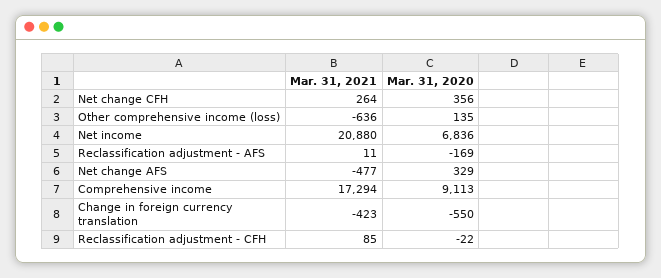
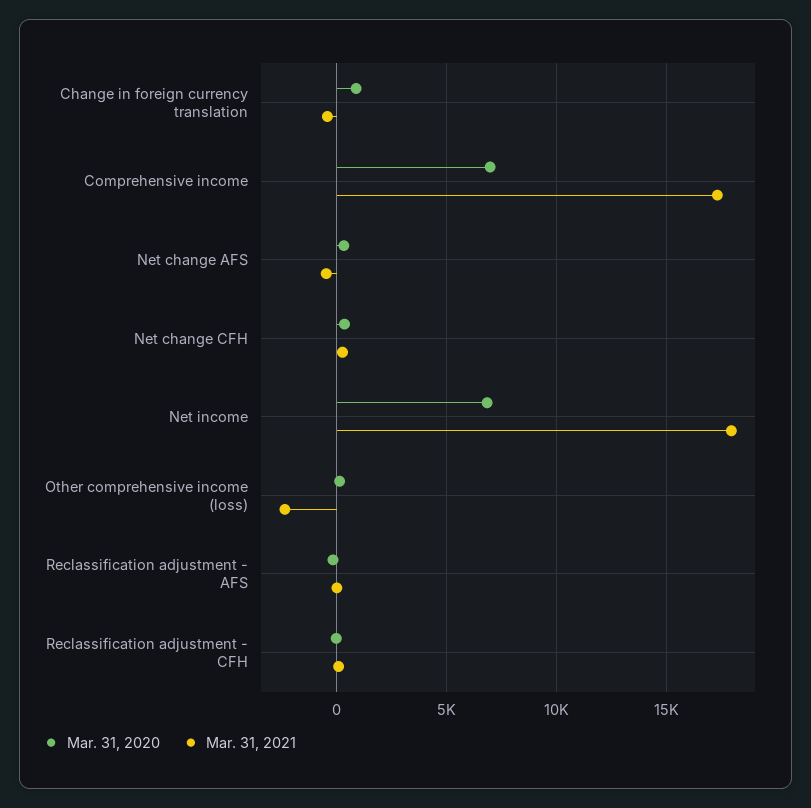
Mar. 31, 2021, Other comprehensive income (loss): -636 -> -2500
Mar. 31, 2021, Net income: 20880 -> 18000
Mar. 31, 2020, Comprehensive income: 9113 -> 7000
Mar. 31, 2020, Change in foreign currency translation: -550 -> 1000

